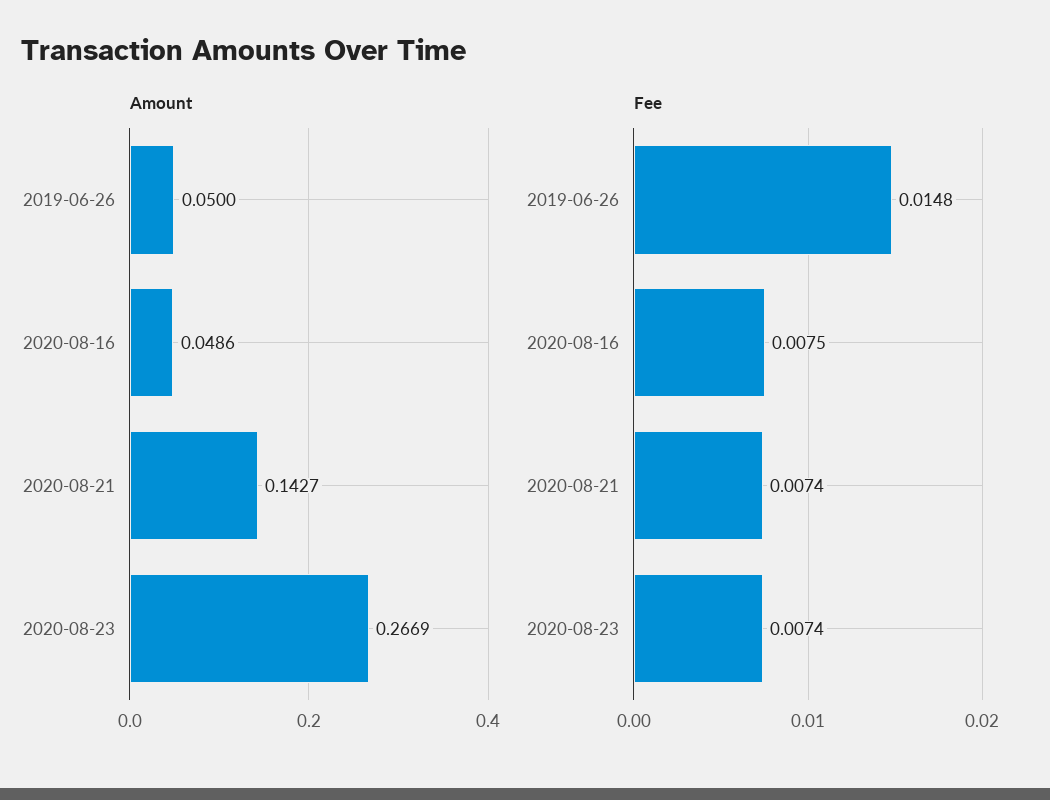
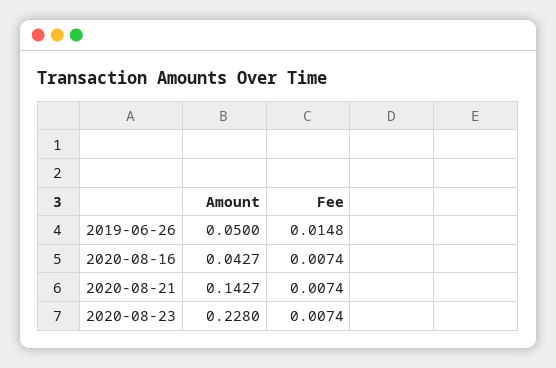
Amount, 2020-08-16: 0.0486 -> 0.0427
Amount, 2020-08-23: 0.2669 -> 0.228
Fee, 2020-08-16: 0.0075 -> 0.0074

